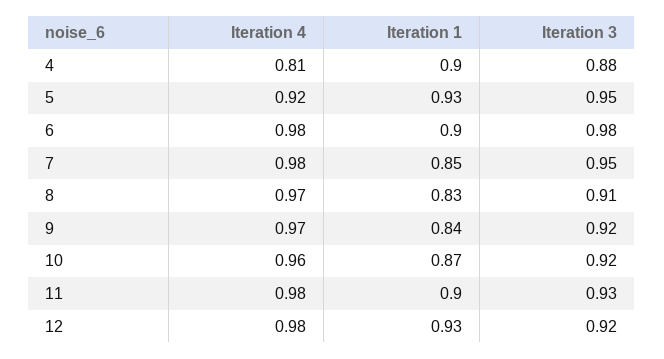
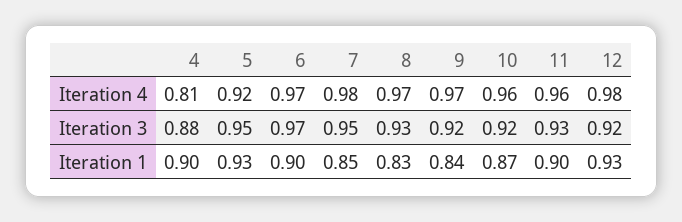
Iteration 4, 6: 0.98 -> 0.97
Iteration 3, 6: 0.98 -> 0.97
Iteration 3, 8: 0.91 -> 0.93
Iteration 4, 11: 0.98 -> 0.96

